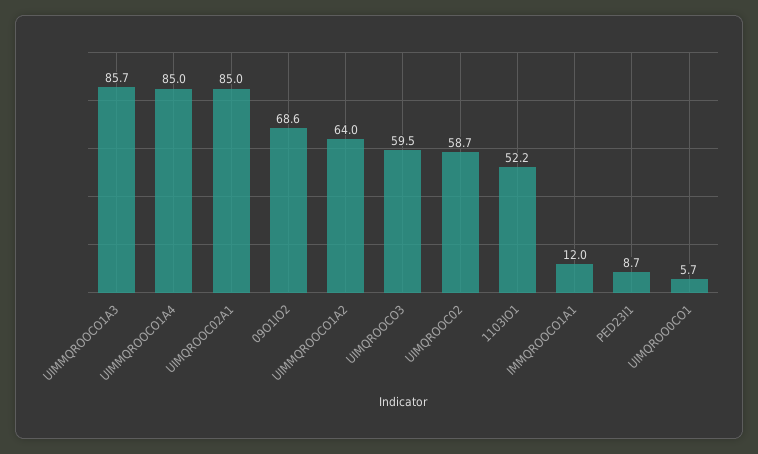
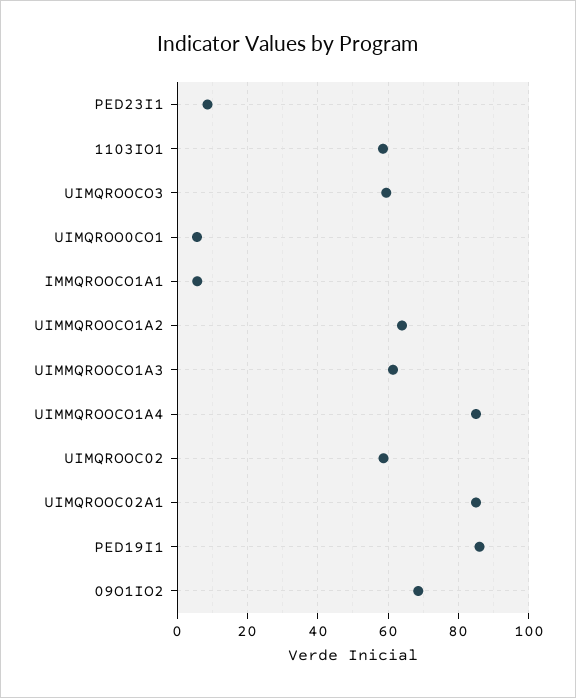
UIMMQROOCO1A3: 85.7 -> 62
1103IO1: 52.2 -> 58
IMMQROOCO1A1: 12 -> 6
PED19I1: none -> 86

